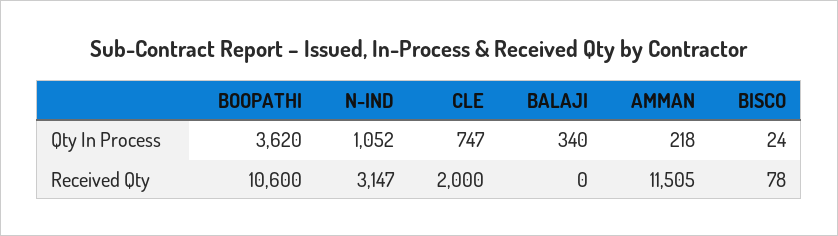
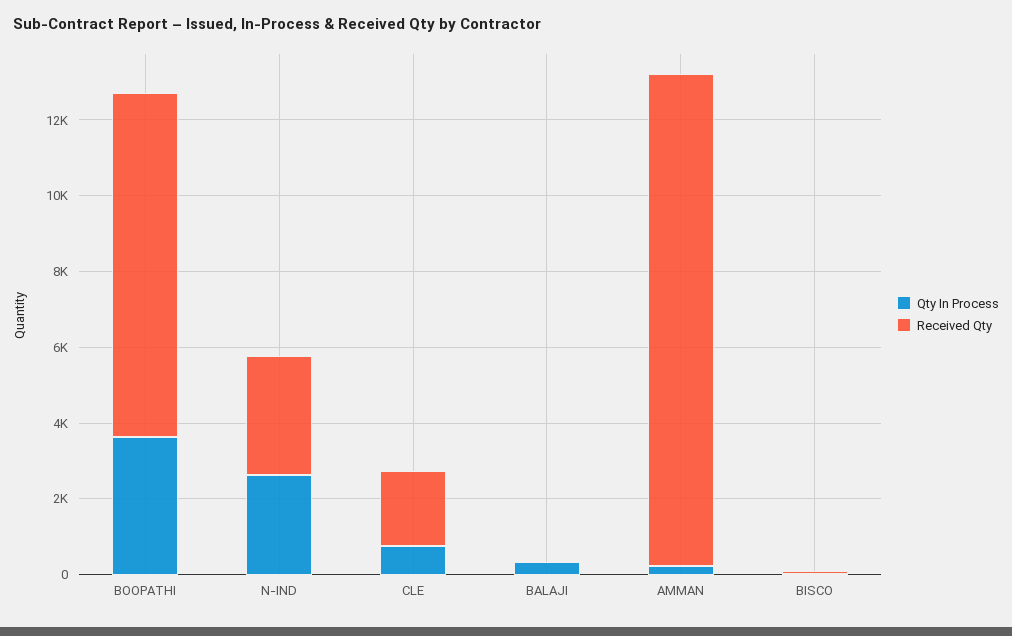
Qty In Process, N-IND: 1052 -> 2500
Received Qty, BOOPATHI: 10600 -> 9000
Received Qty, AMMAN: 11505 -> 13000

